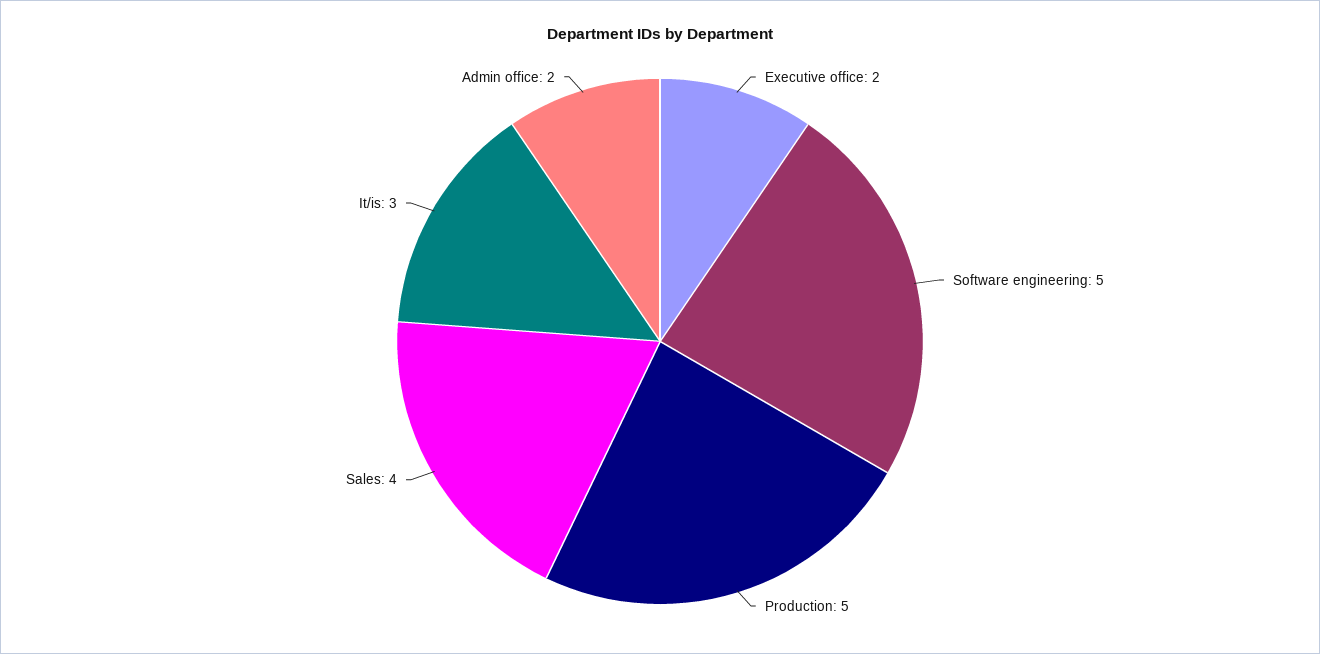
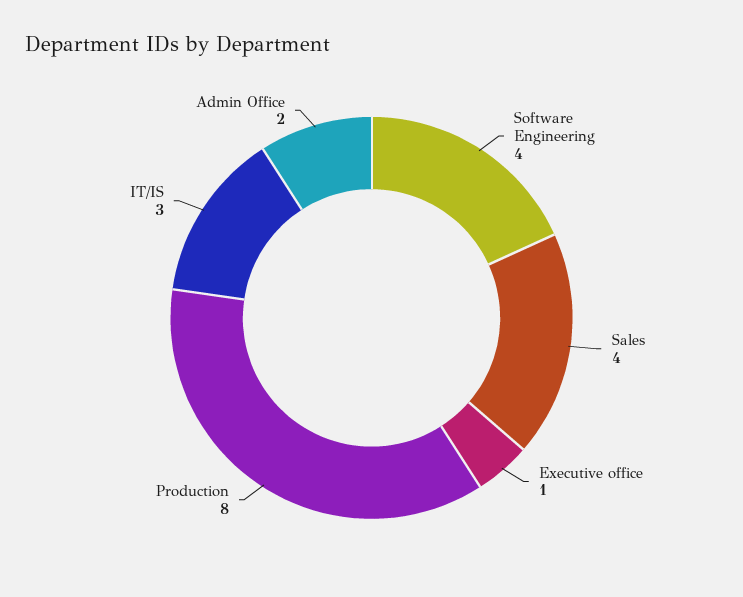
Executive office: 2 -> 1
Software engineering: 5 -> 4
Production: 5 -> 8

